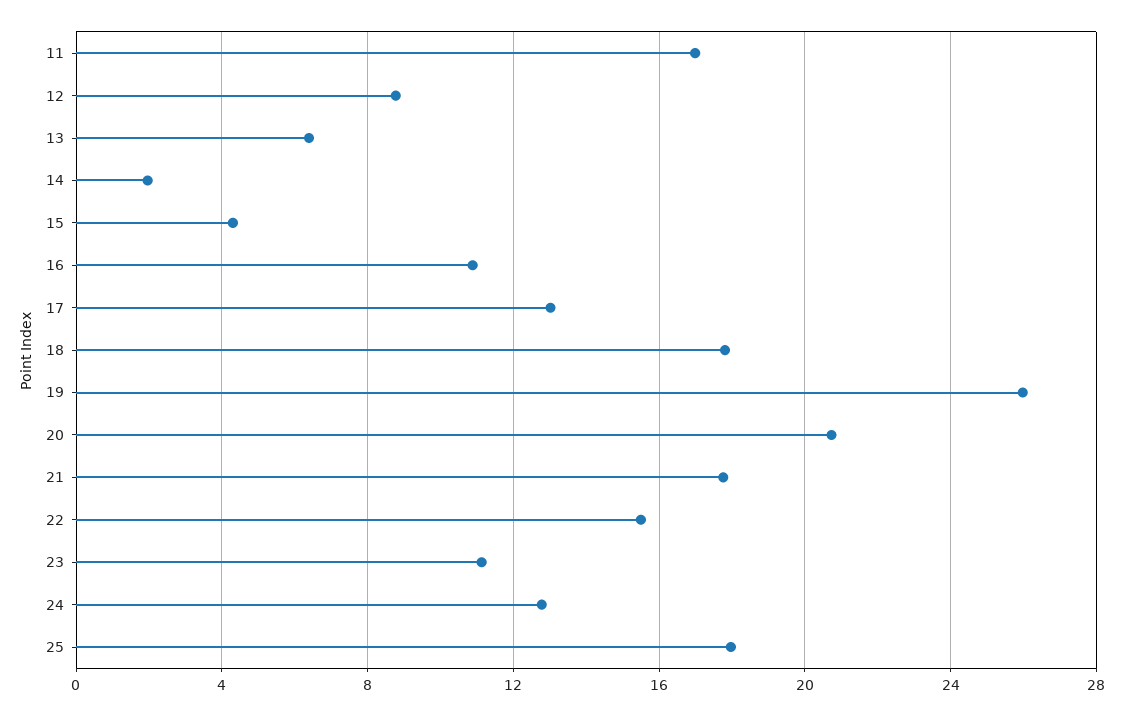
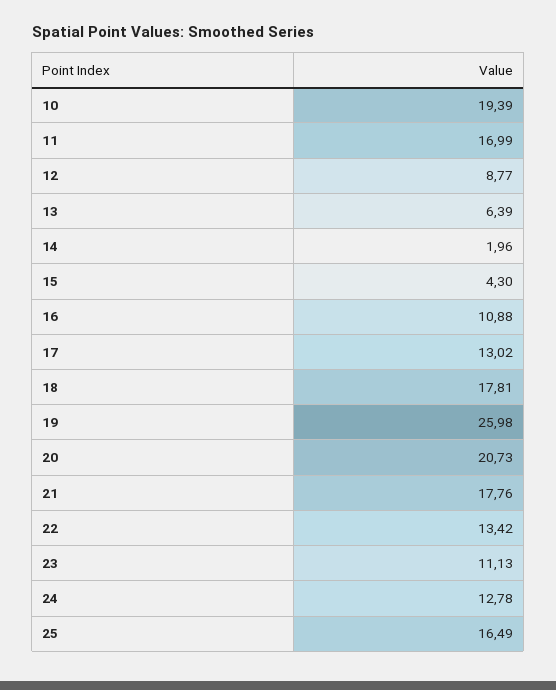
22: 15.5 -> 13.42
25: 18 -> 16.49
10: none -> 19.39

